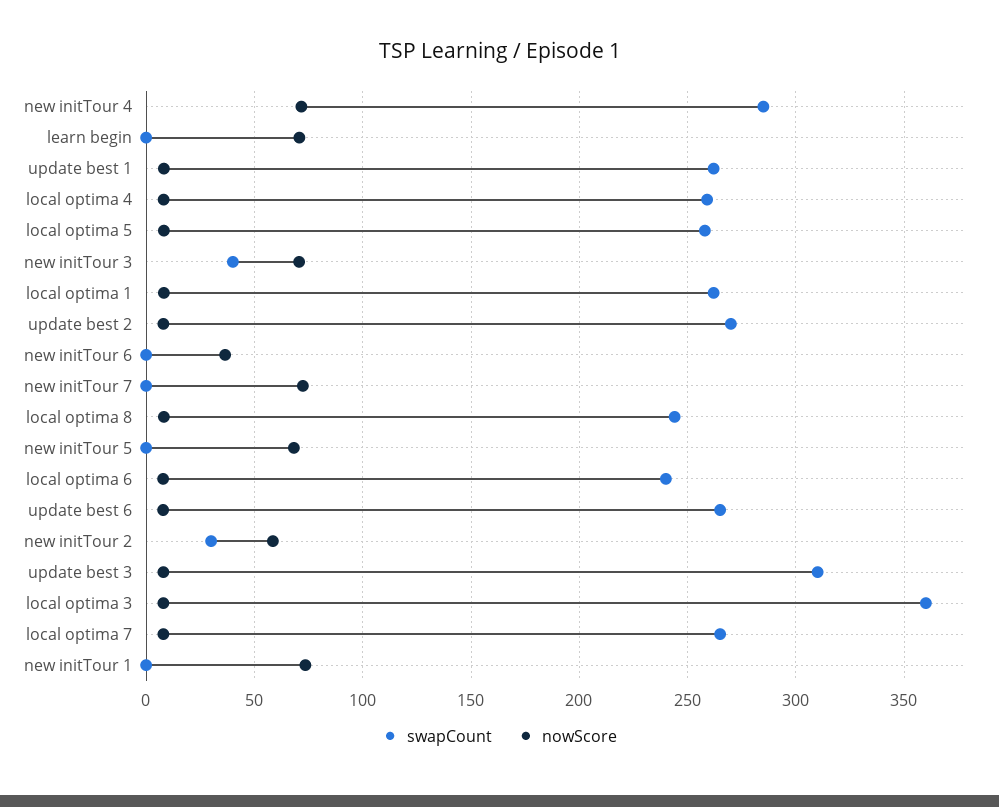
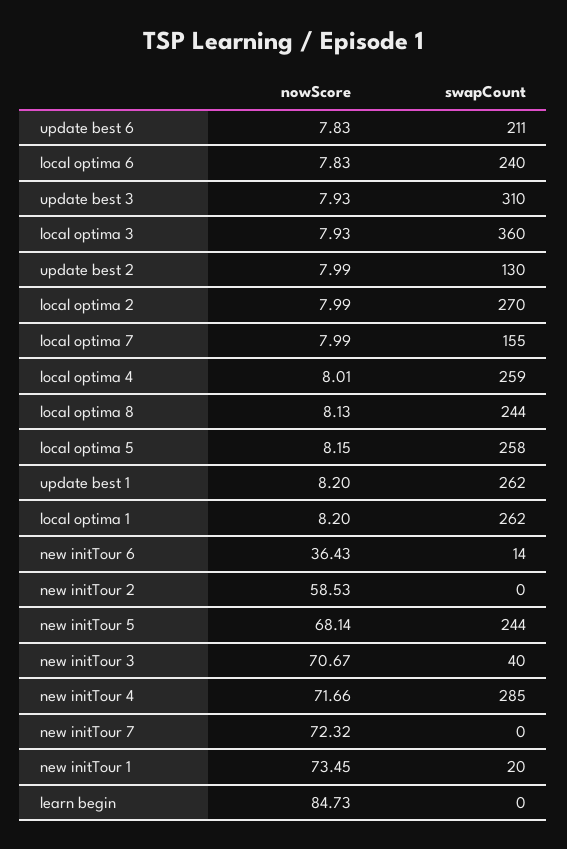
nowScore, learn begin: 70 -> 84.73
swapCount, update best 2: 270 -> 130
swapCount, new initTour 6: 0 -> 14
swapCount, new initTour 5: 0 -> 244
swapCount, update best 6: 265 -> 211
swapCount, new initTour 2: 30 -> 0
swapCount, local optima 7: 265 -> 155
swapCount, new initTour 1: 0 -> 20
nowScore, local optima 2: none -> 7.99
swapCount, local optima 2: none -> 270

